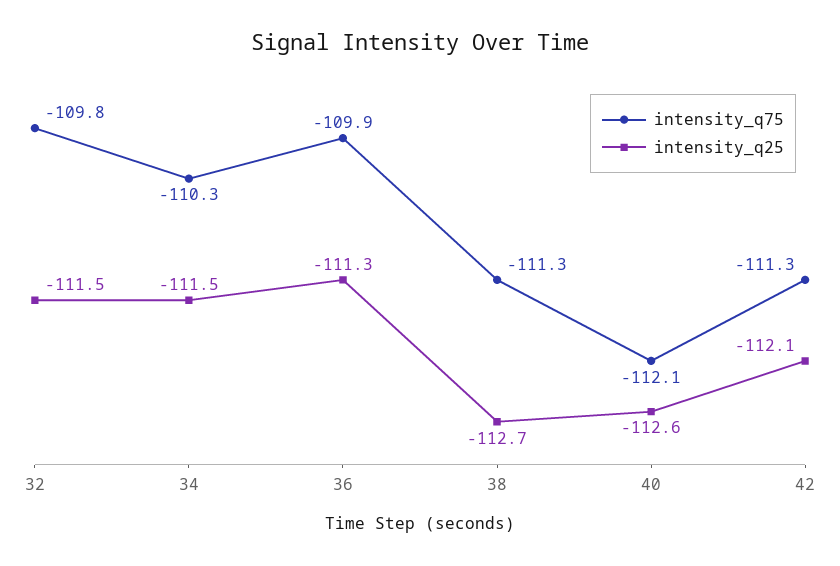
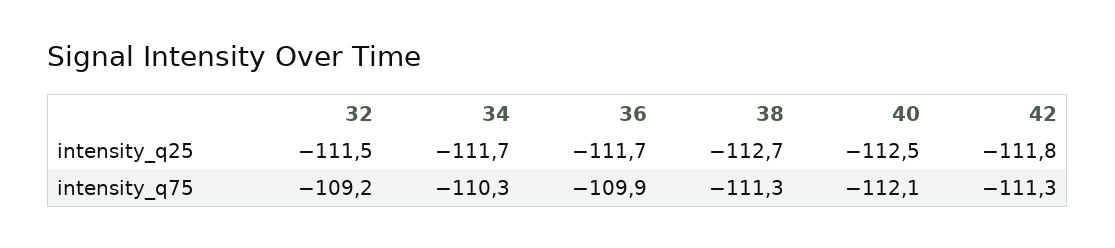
intensity_q75, 32: -109.8 -> -109.2
intensity_q25, 34: -111.5 -> -111.7
intensity_q25, 36: -111.3 -> -111.7
intensity_q25, 40: -112.6 -> -112.5
intensity_q25, 42: -112.1 -> -111.8

